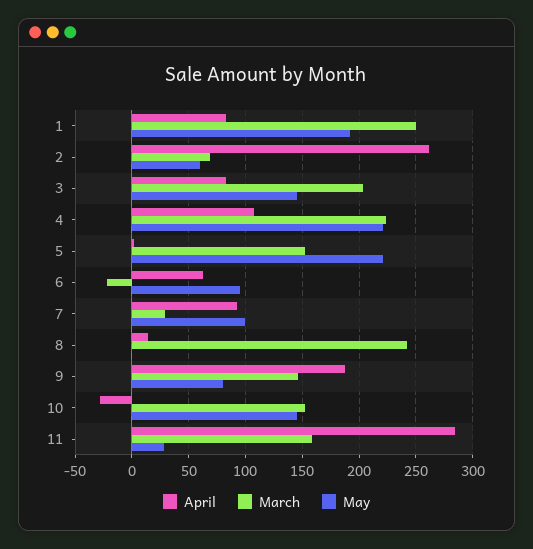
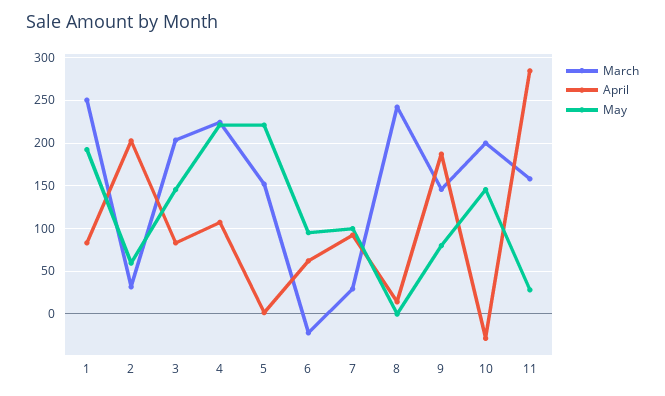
April, 2: 260 -> 200
March, 2: 70 -> 30
March, 10: 150 -> 200

